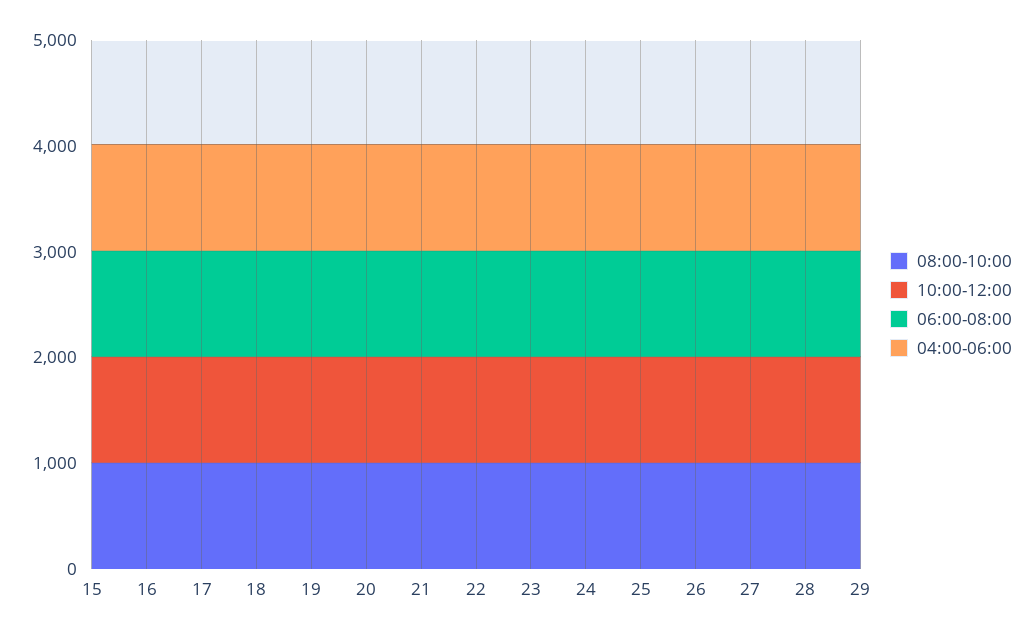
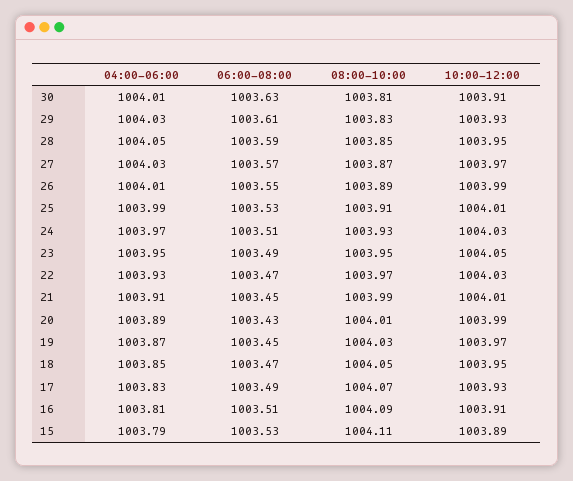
04:00-06:00, 30: none -> 1004.01
06:00-08:00, 30: none -> 1003.63
08:00-10:00, 30: none -> 1003.81
10:00-12:00, 30: none -> 1003.91

